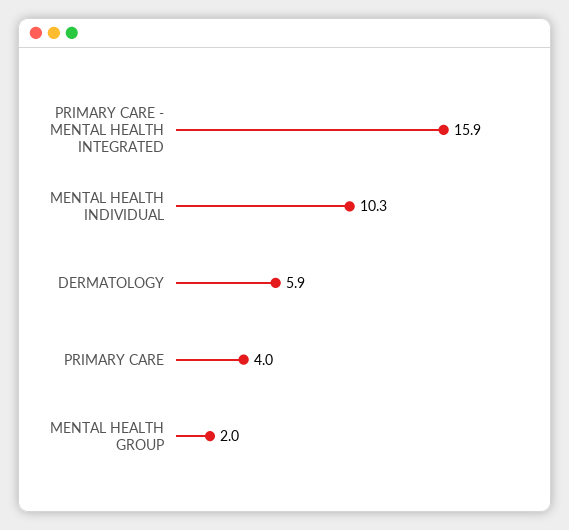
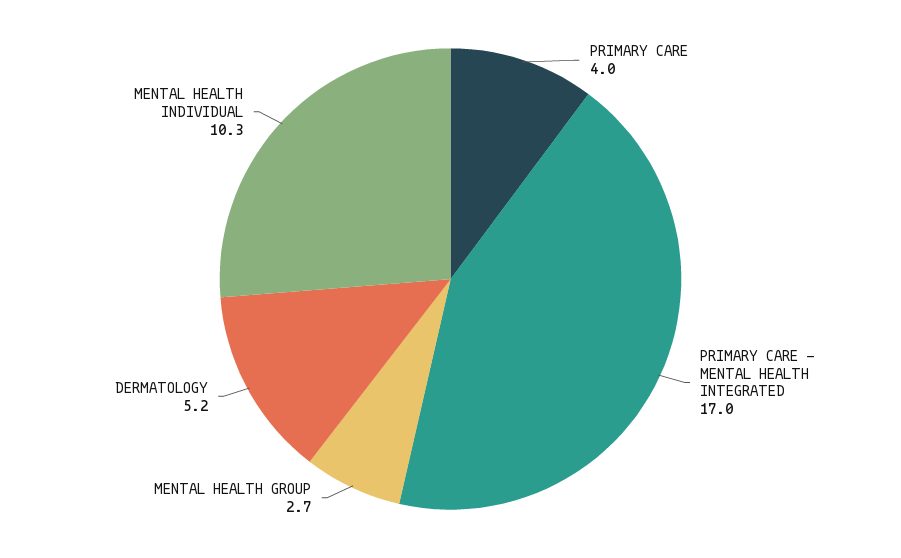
PRIMARY CARE - MENTAL HEALTH INTEGRATED: 15.9 -> 17
DERMATOLOGY: 5.9 -> 5.2
MENTAL HEALTH GROUP: 2 -> 2.7

